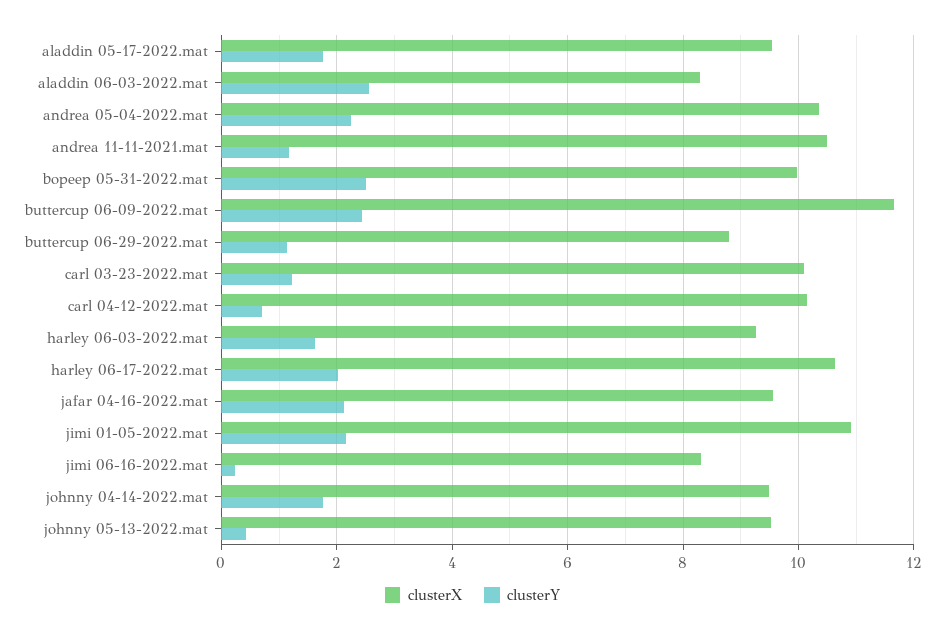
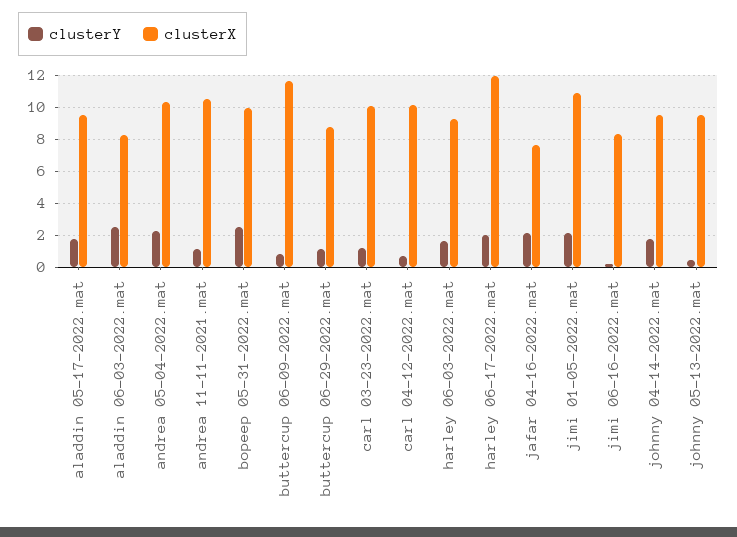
clusterY, buttercup 06-09-2022.mat: 2.4 -> 1
clusterX, harley 06-17-2022.mat: 10.6 -> 12
clusterX, jafar 04-16-2022.mat: 9.6 -> 7.5

